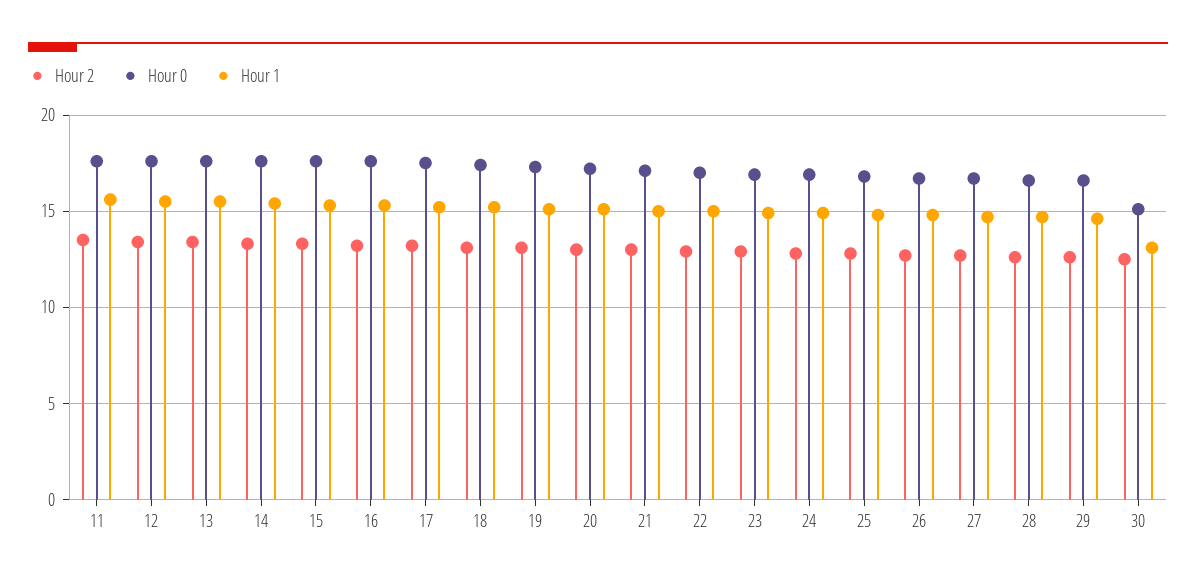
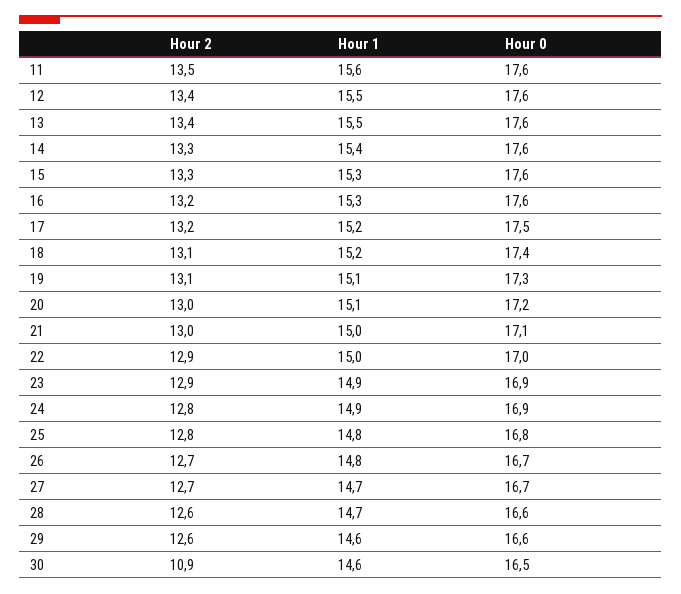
Hour 2, 30: 12.5 -> 10.9
Hour 0, 30: 15 -> 16.5
Hour 1, 30: 13 -> 14.6

